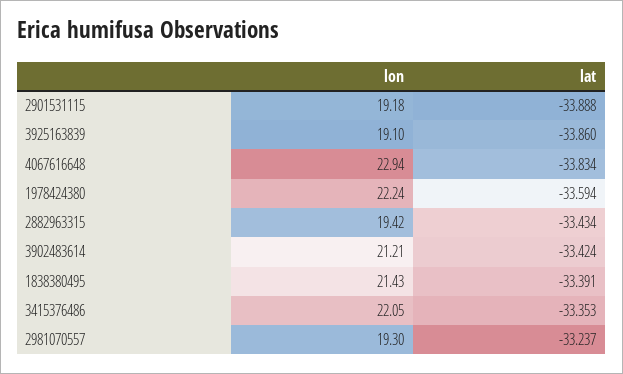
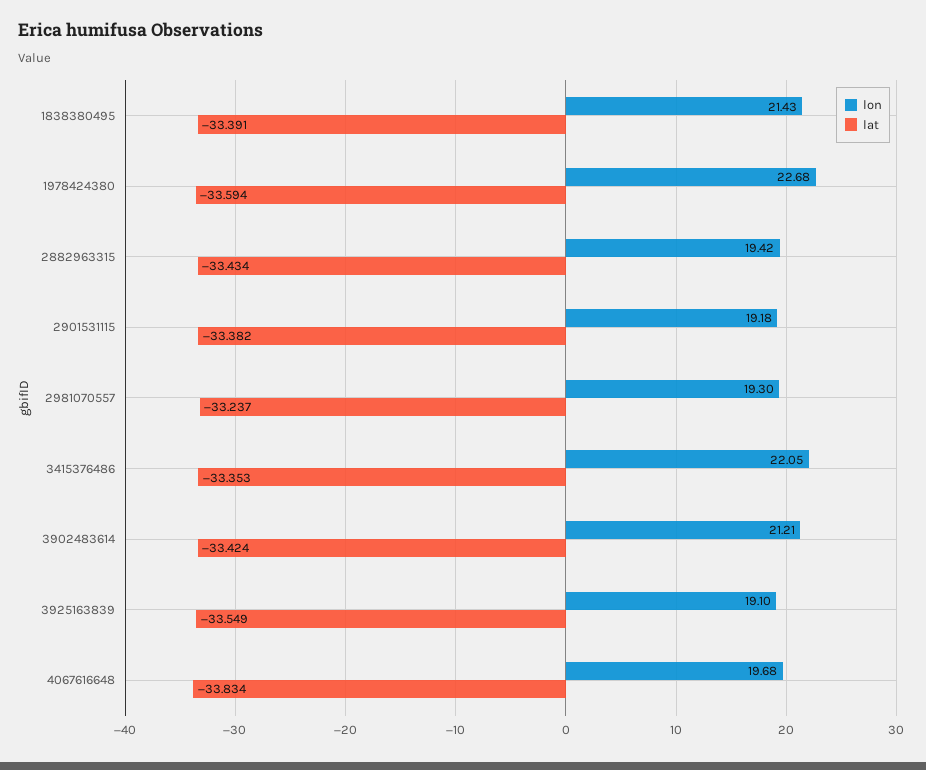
lat, 2901531115: -33.888 -> -33.382
lat, 3925163839: -33.86 -> -33.549
lon, 4067616648: 22.94 -> 19.68
lon, 1978424380: 22.24 -> 22.68

